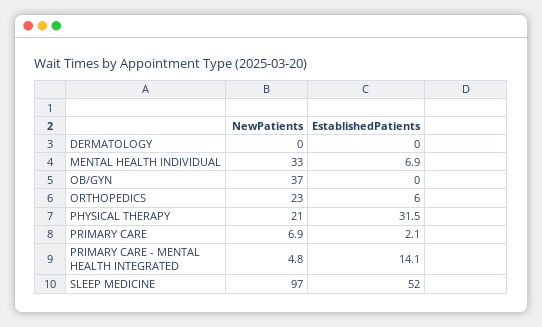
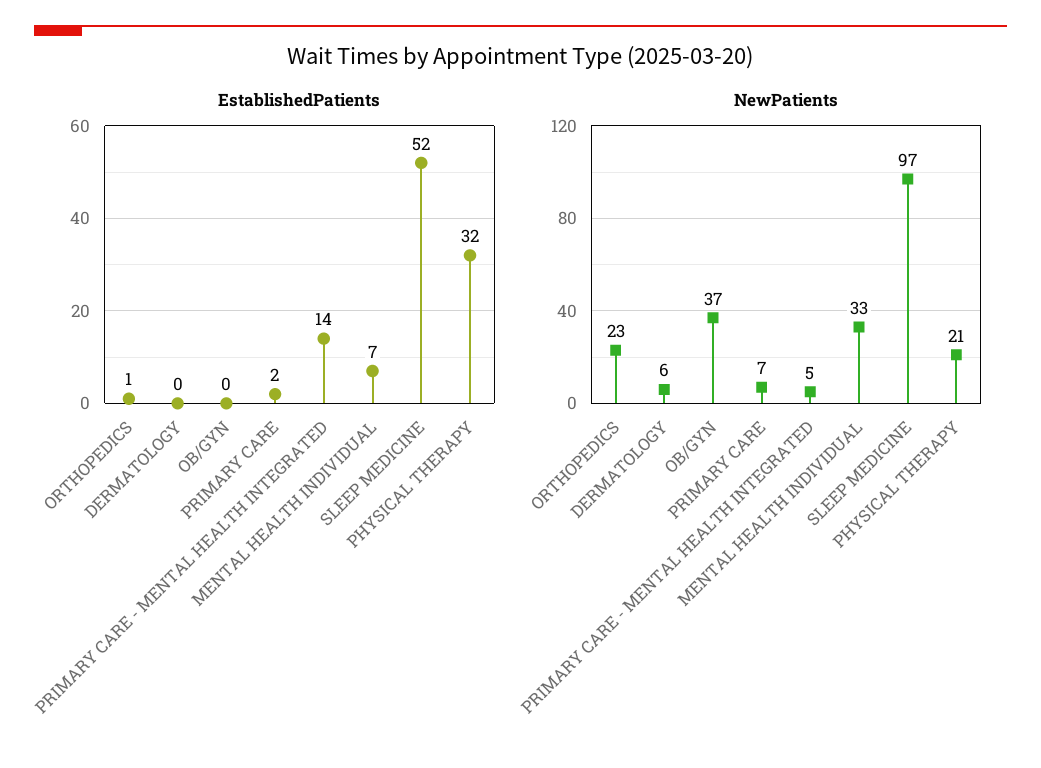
NewPatients, DERMATOLOGY: 0 -> 6
EstablishedPatients, ORTHOPEDICS: 6 -> 1

